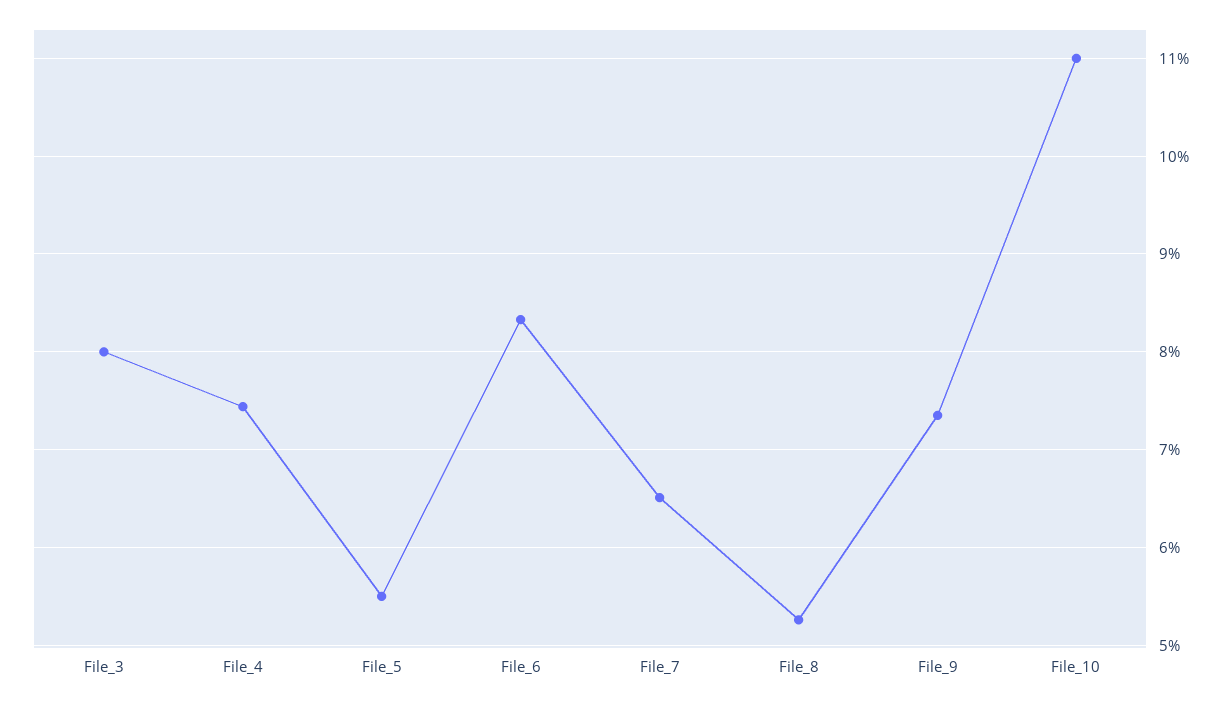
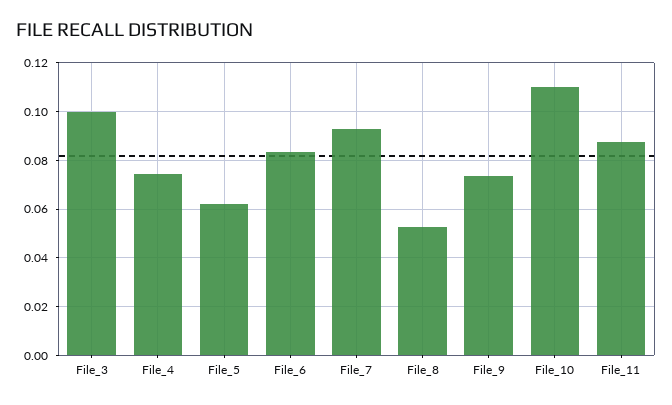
File_3: 0.08 -> 0.1
File_5: 0.055 -> 0.0625
File_7: 0.065 -> 0.0925
File_11: none -> 0.0875

